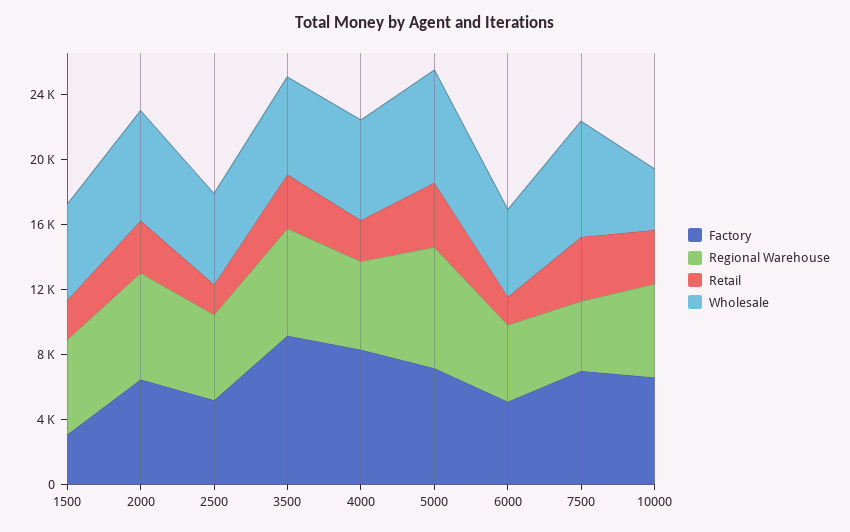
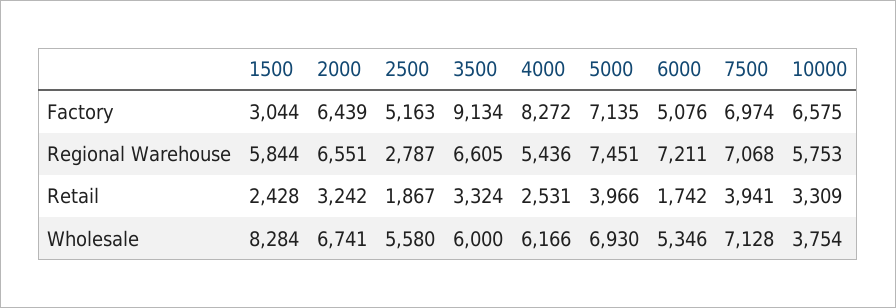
Wholesale, 1500: 6000 -> 8284
Regional Warehouse, 2500: 5000 -> 2787
Regional Warehouse, 6000: 5000 -> 7211
Regional Warehouse, 7500: 4000 -> 7068

